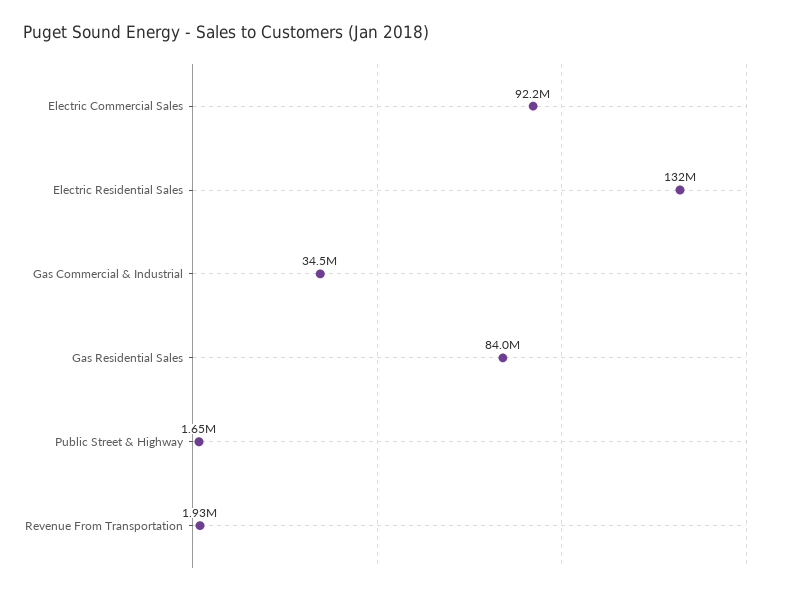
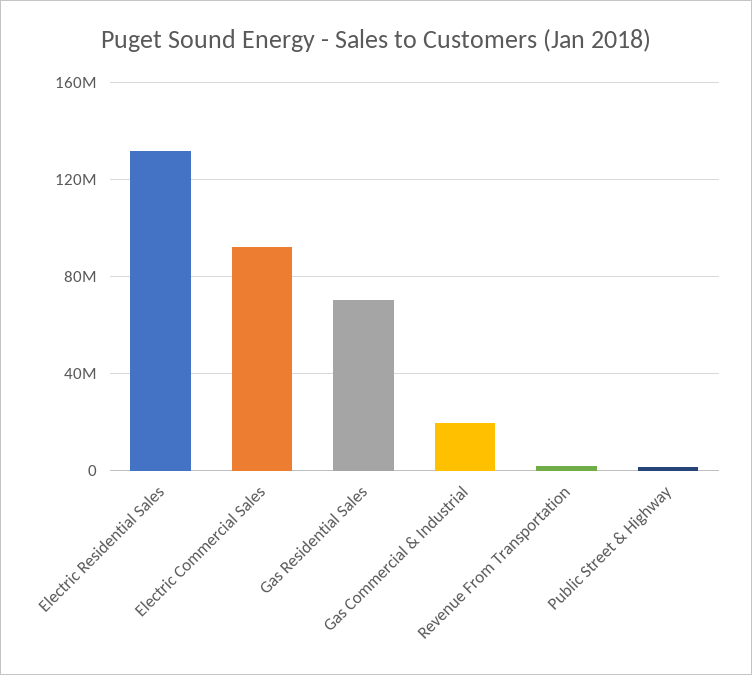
Gas Commercial & Industrial: 34500000 -> 20000000
Gas Residential Sales: 84000000 -> 70000000

